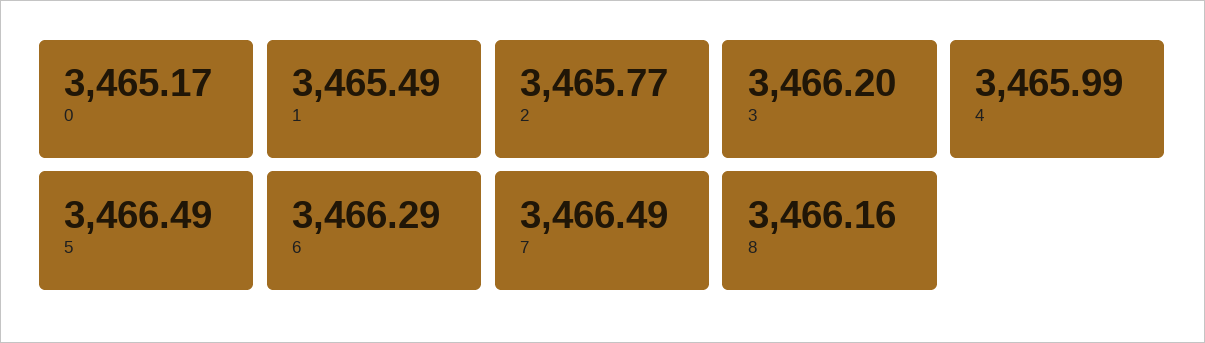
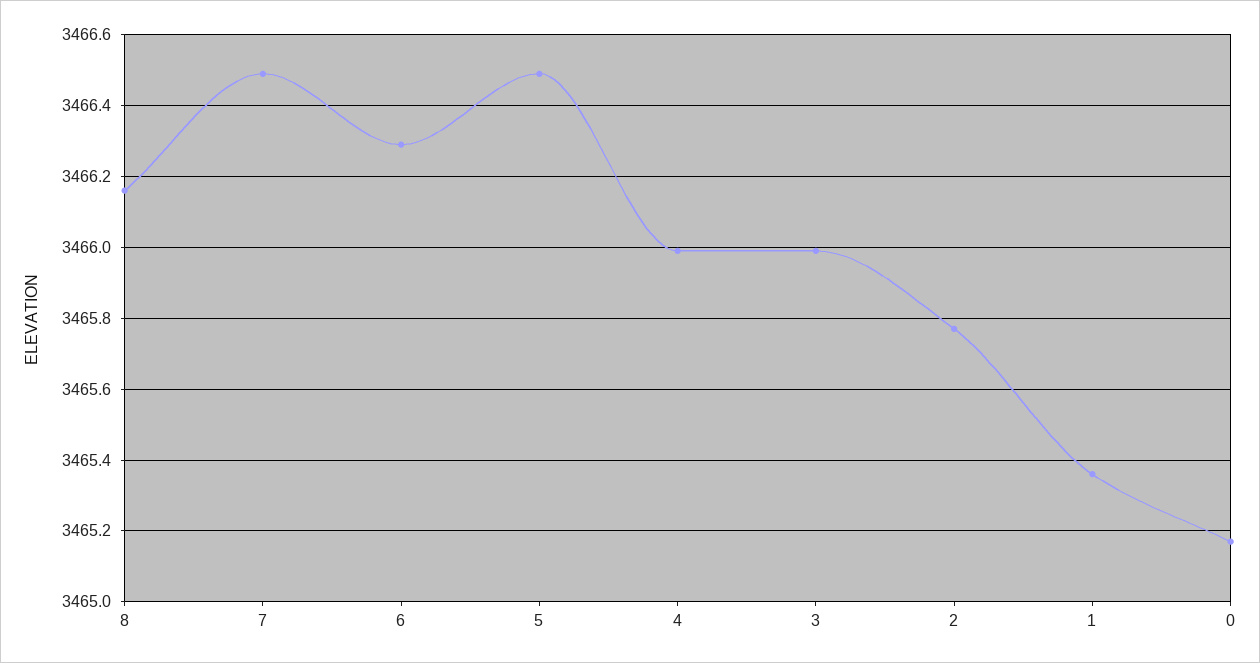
1: 3465.49 -> 3465.35
3: 3466.2 -> 3466

